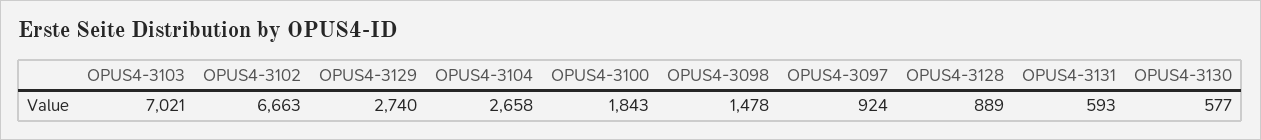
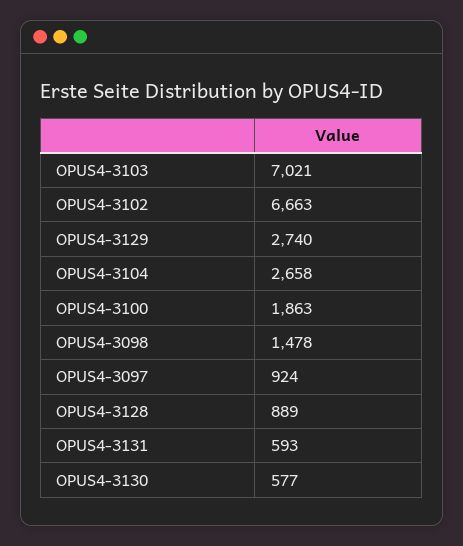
OPUS4-3100: 1843 -> 1863

